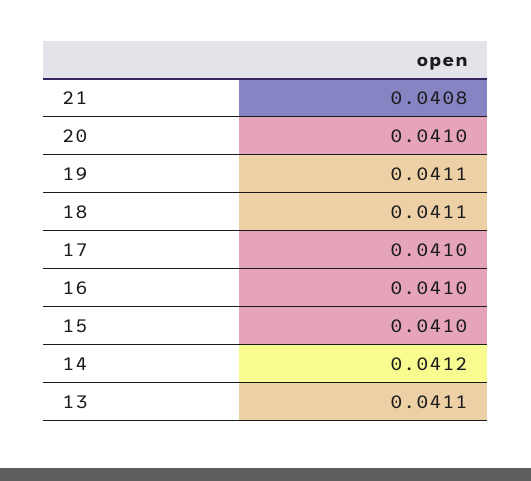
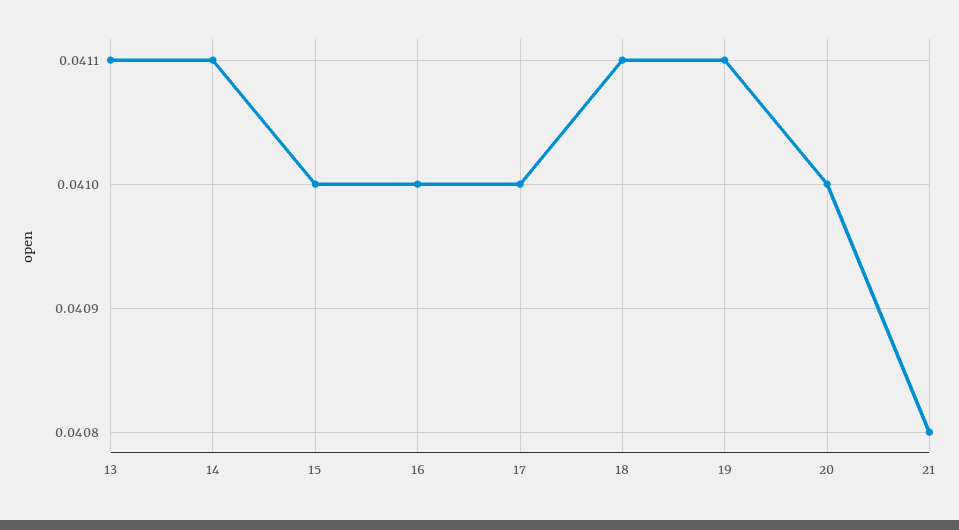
14: 0.0412 -> 0.0411

